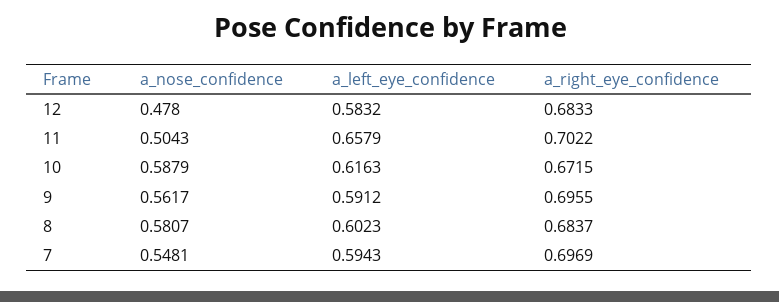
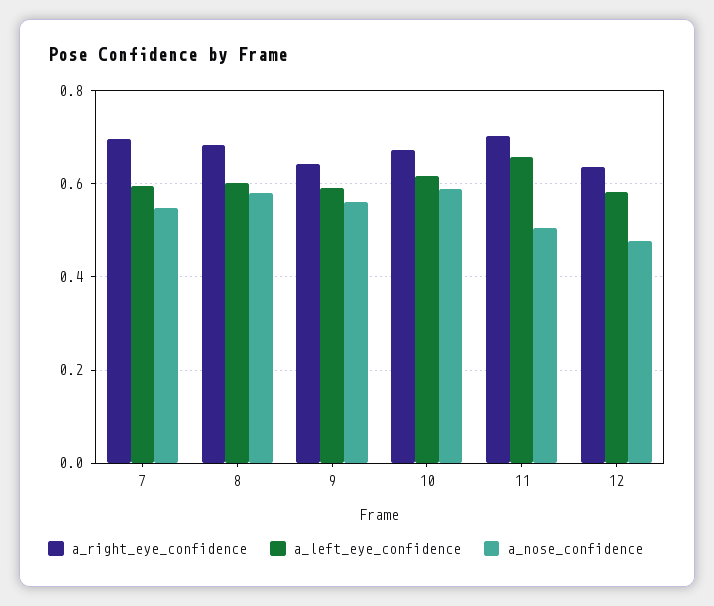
a_right_eye_confidence, 12: 0.6833 -> 0.64
a_right_eye_confidence, 9: 0.6955 -> 0.64

